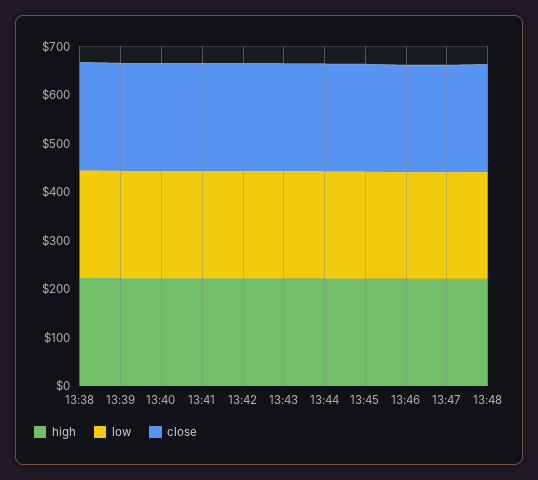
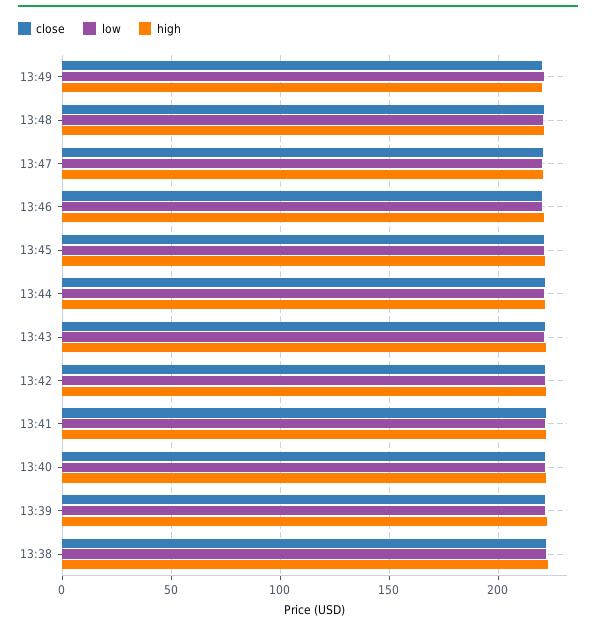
close, 13:49: none -> 220
low, 13:49: none -> 220
high, 13:49: none -> 220

